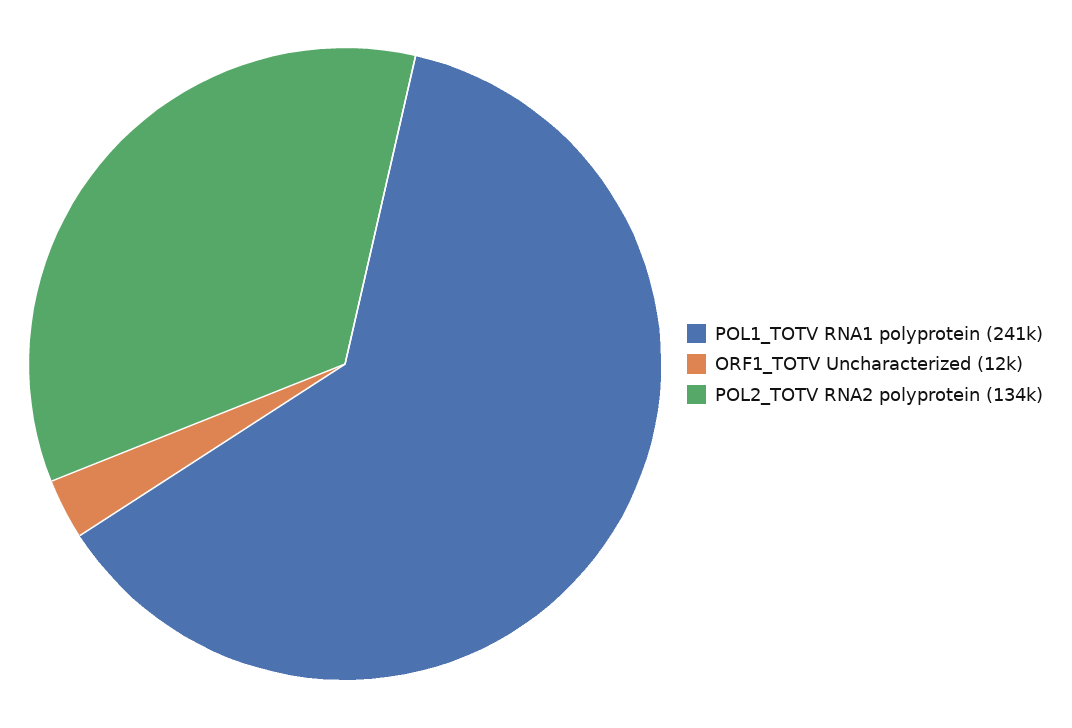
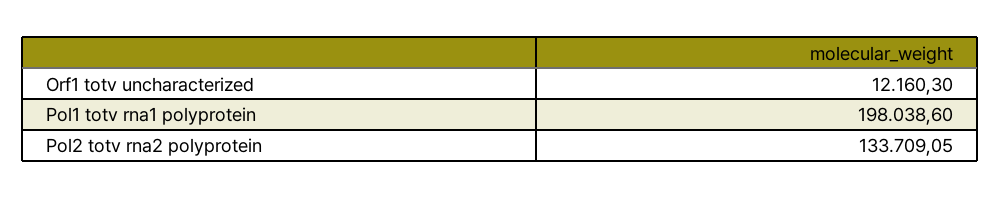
POL1_TOTV RNA1 polyprotein: 241000 -> 198038.6

